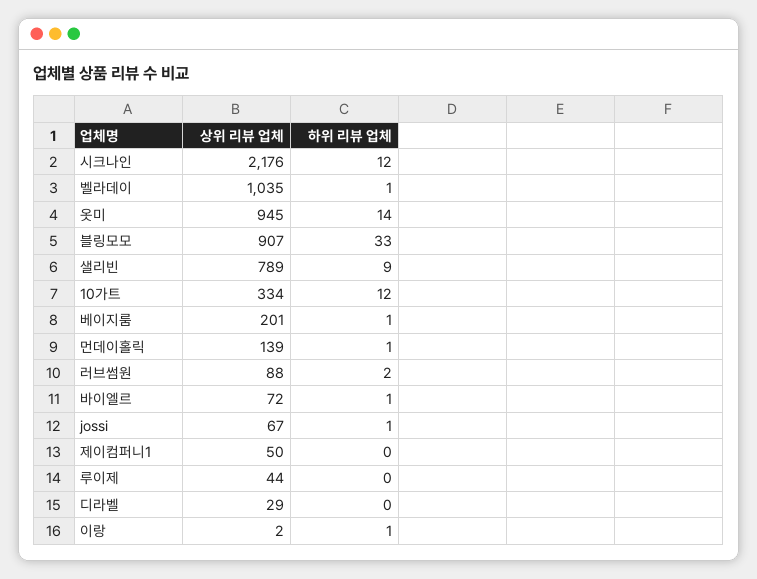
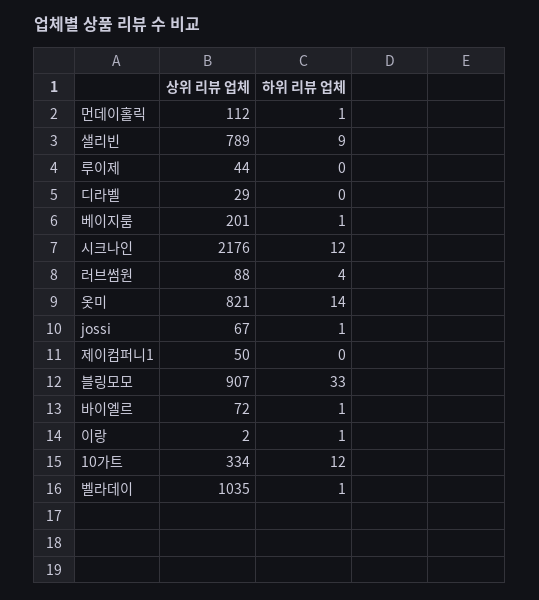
상위 리뷰 업체, 옷미: 945 -> 821
상위 리뷰 업체, 먼데이홀릭: 139 -> 112
하위 리뷰 업체, 러브썸원: 2 -> 4

